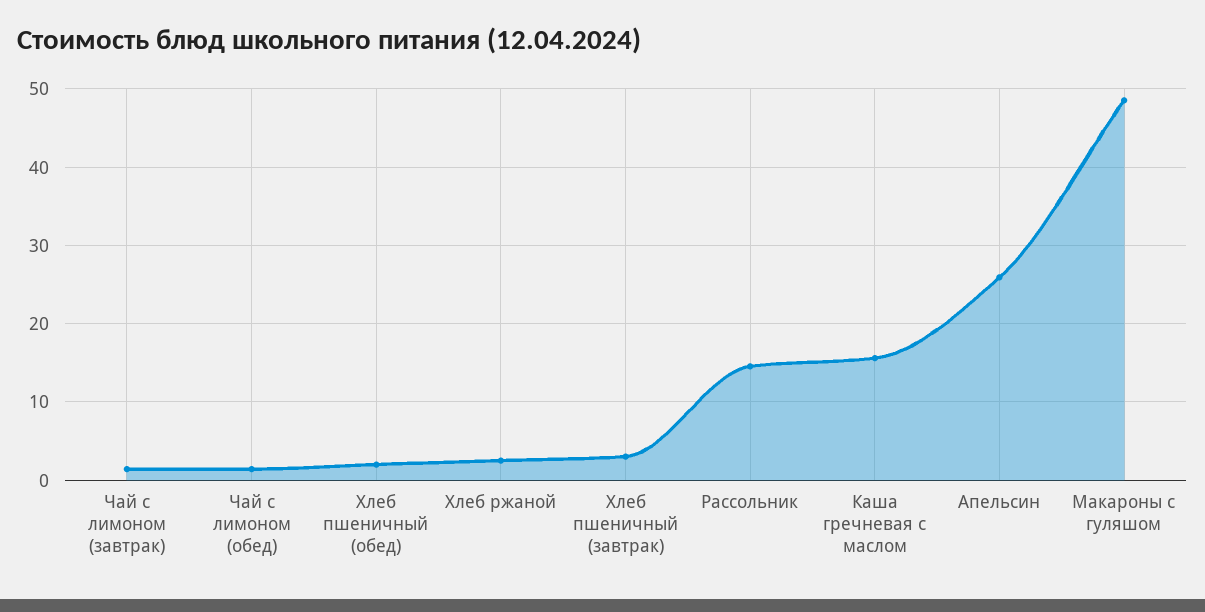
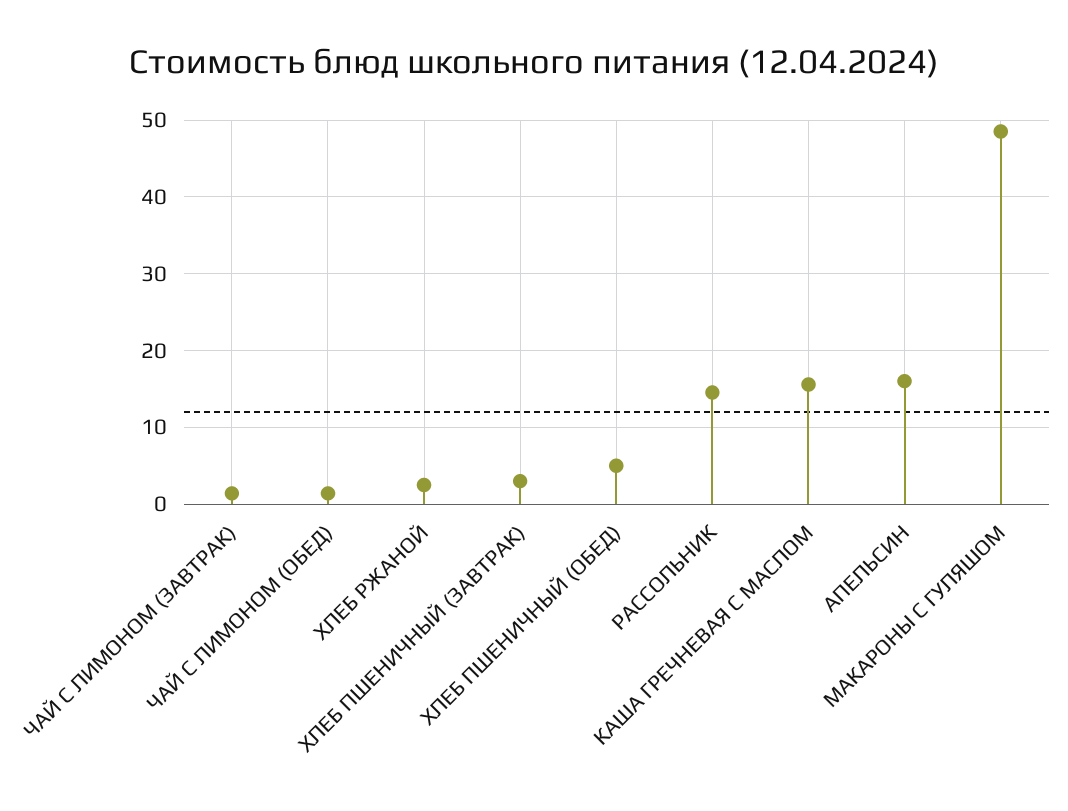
Хлеб пшеничный (обед): 2 -> 5
Апельсин: 26 -> 16

